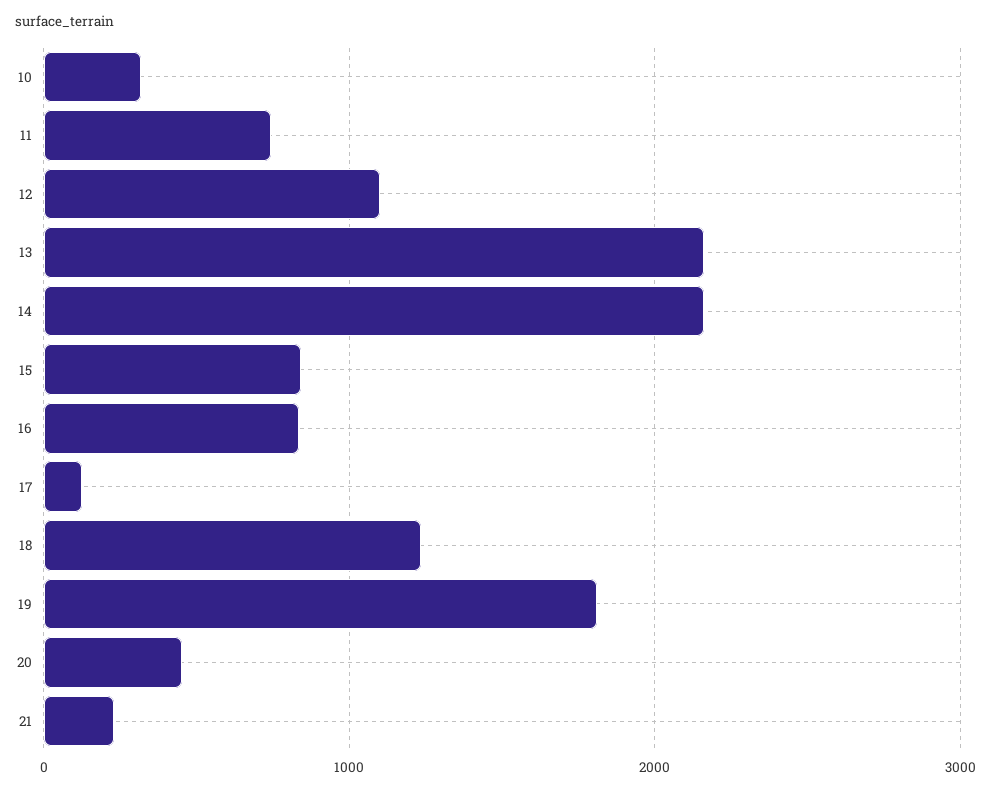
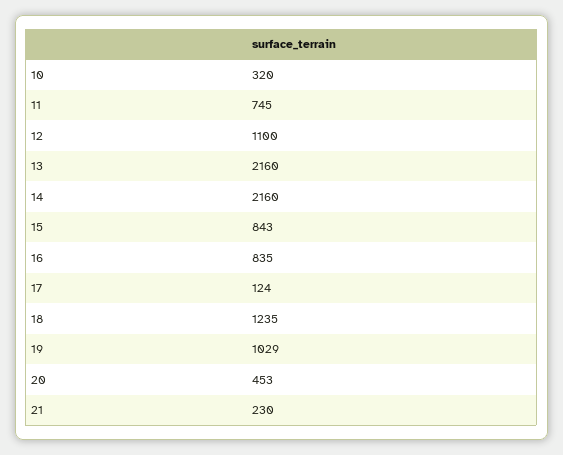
19: 1800 -> 1029

